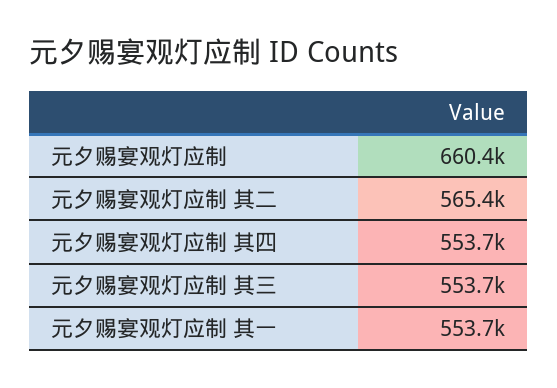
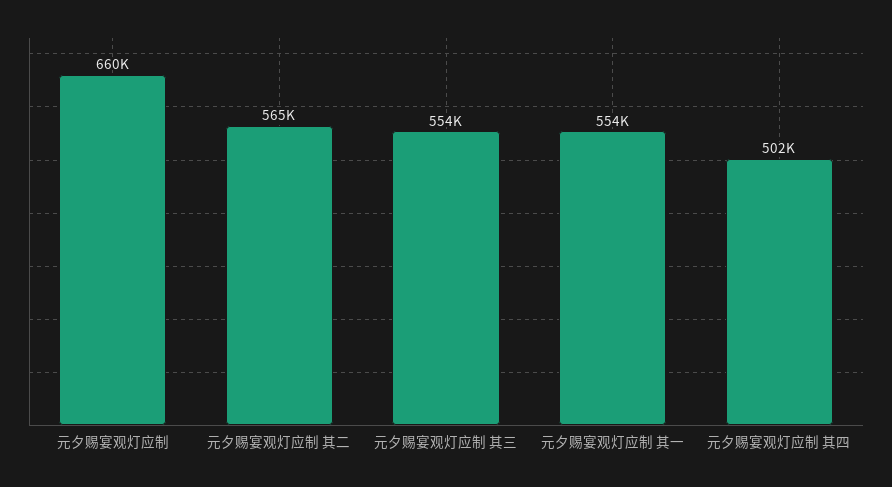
元夕赐宴观灯应制 其四: 553700 -> 502000

